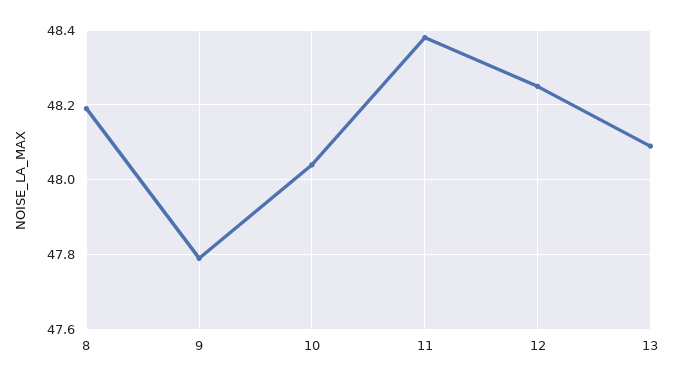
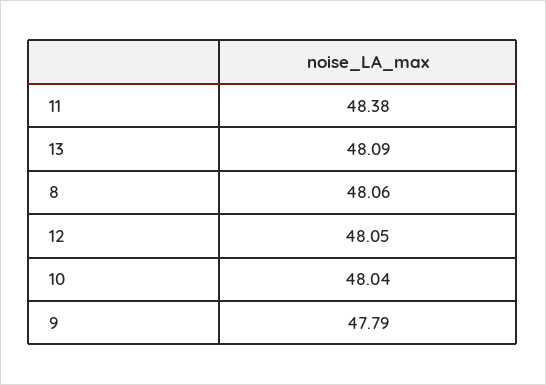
8: 48.2 -> 48.06
12: 48.25 -> 48.05

